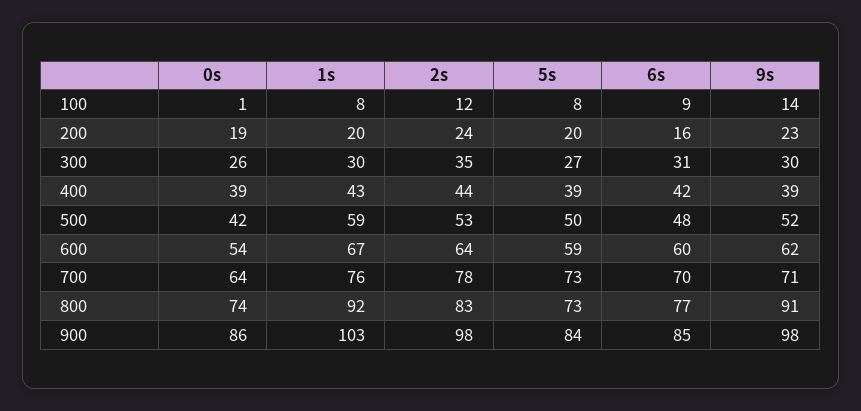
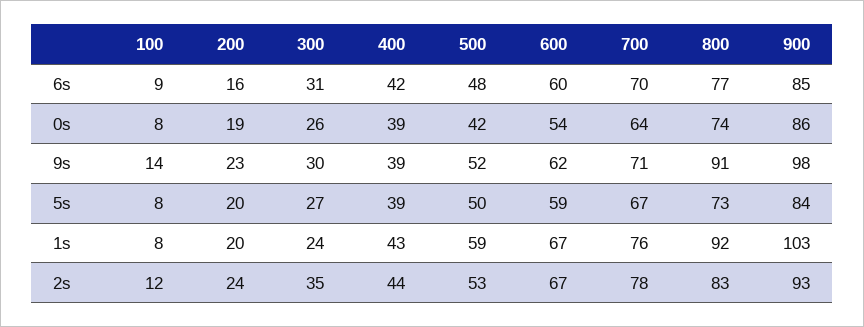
0s, 100: 1 -> 8
1s, 300: 30 -> 24
2s, 600: 64 -> 67
5s, 700: 73 -> 67
2s, 900: 98 -> 93

